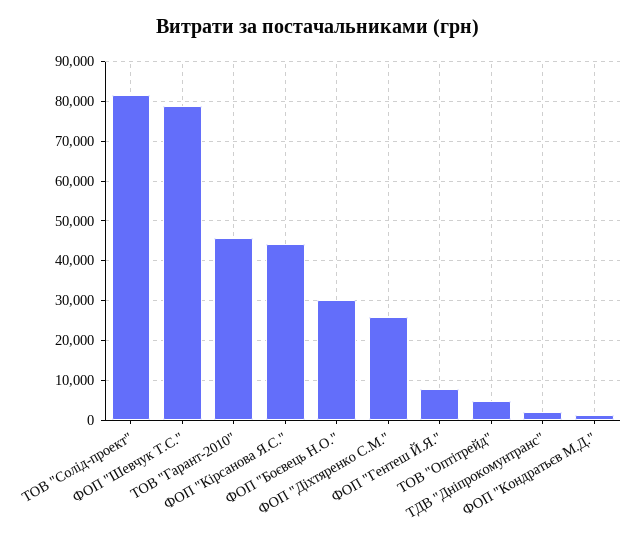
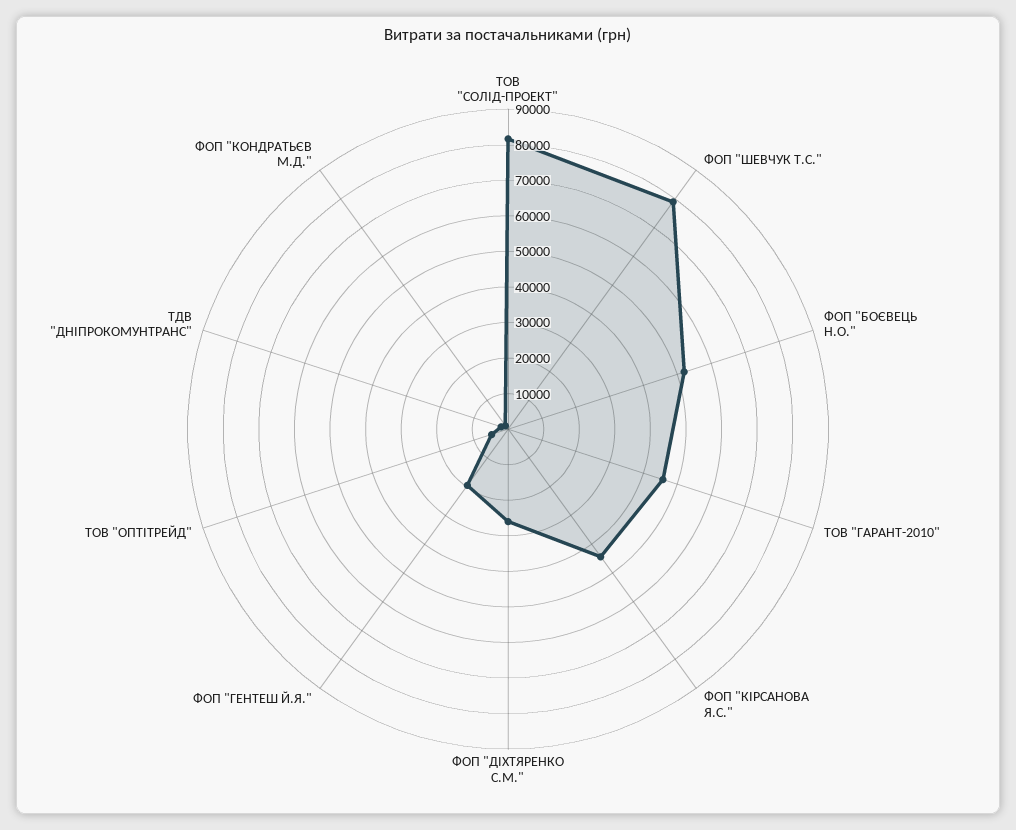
ФОП "Боєвець Н.О.": 30000 -> 52500
ФОП "Гентеш Й.Я.": 8000 -> 20000

